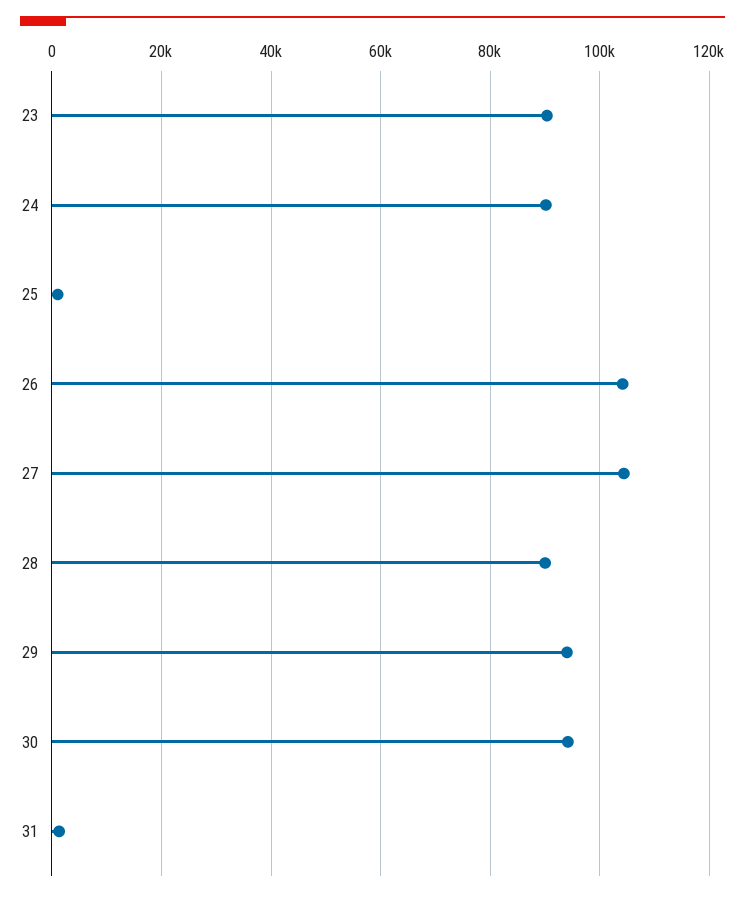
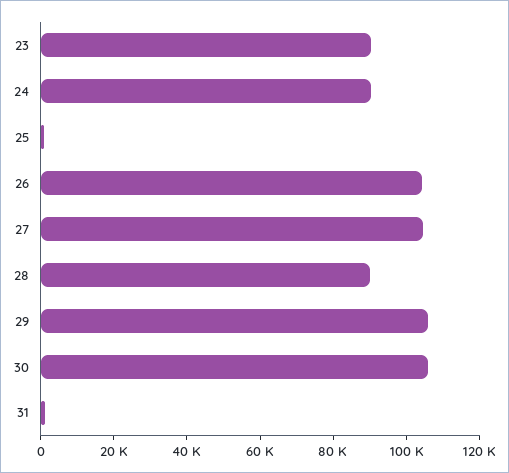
29: 94000 -> 105000
30: 94000 -> 105000

